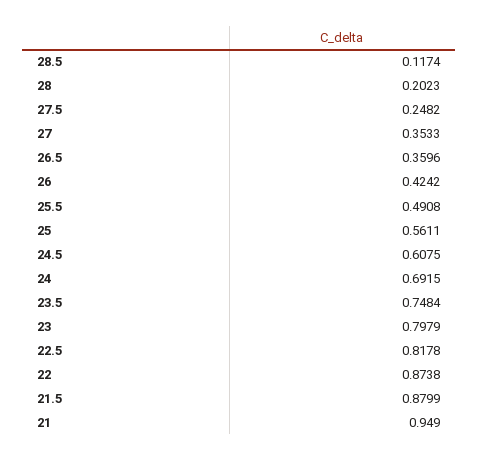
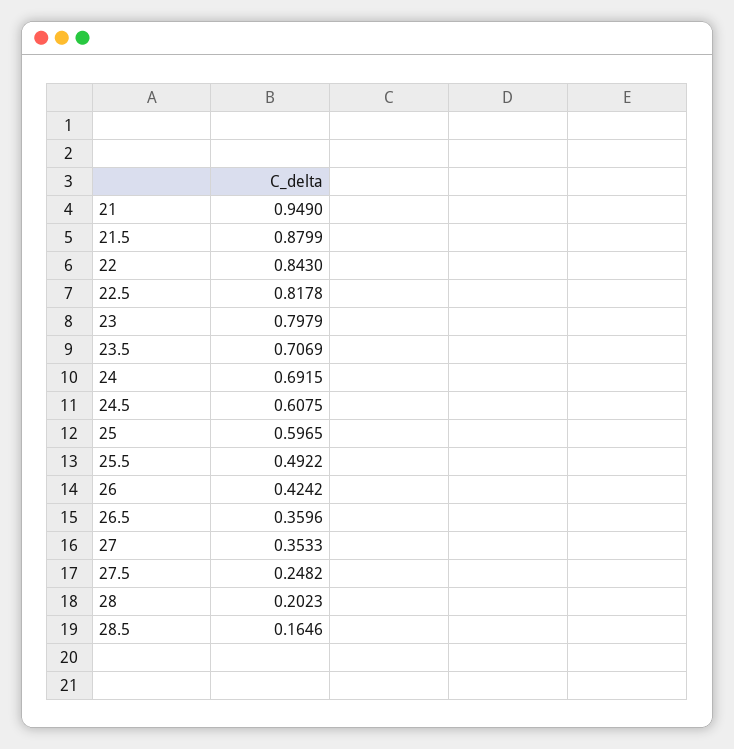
28.5: 0.1174 -> 0.1646
25.5: 0.4908 -> 0.4922
25: 0.5611 -> 0.5965
23.5: 0.7484 -> 0.7069
22: 0.8738 -> 0.843

